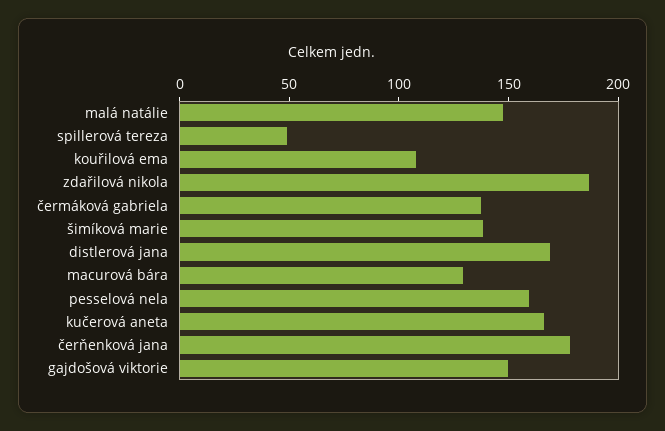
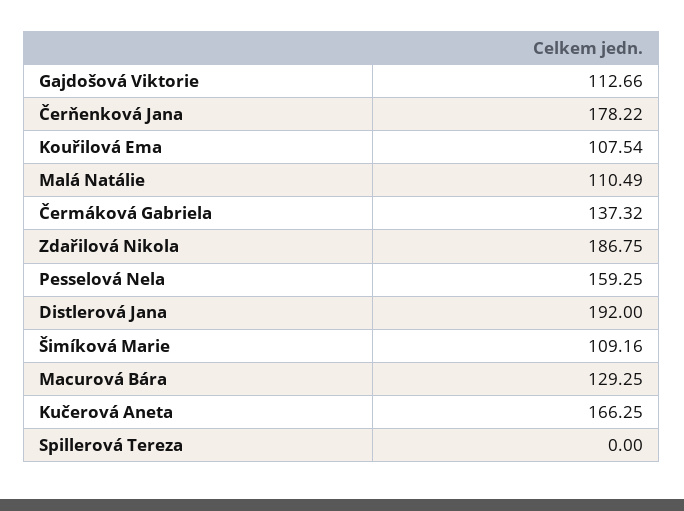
malá natálie: 150 -> 110.49
spillerová tereza: 50 -> 0
šimíková marie: 140 -> 109.16
distlerová jana: 170 -> 192
gajdošová viktorie: 150 -> 112.66

